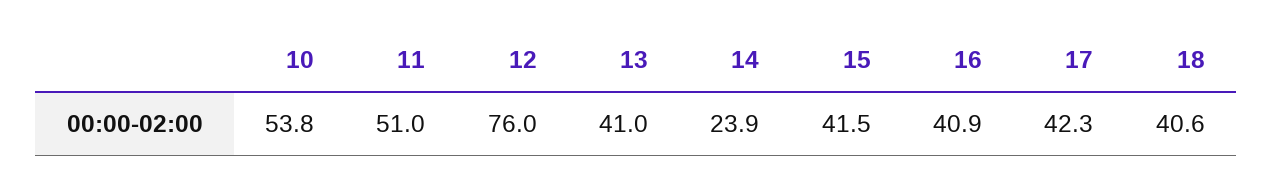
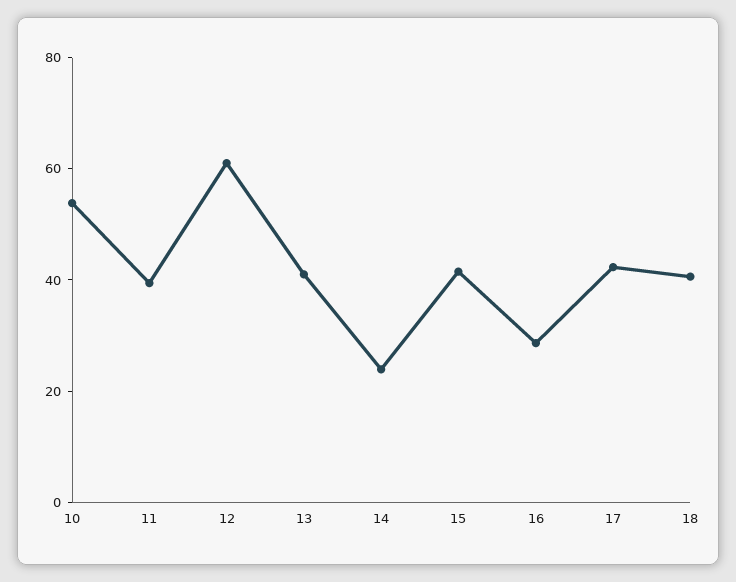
11: 51 -> 40
12: 76 -> 60
16: 40.9 -> 30

